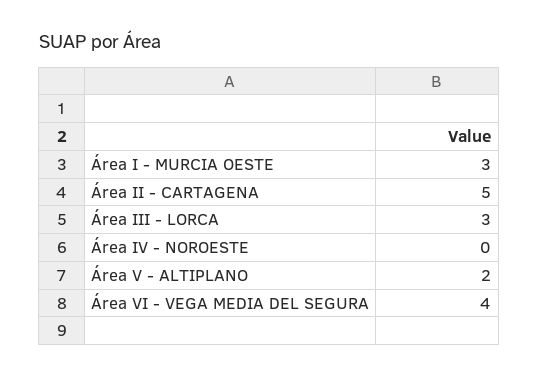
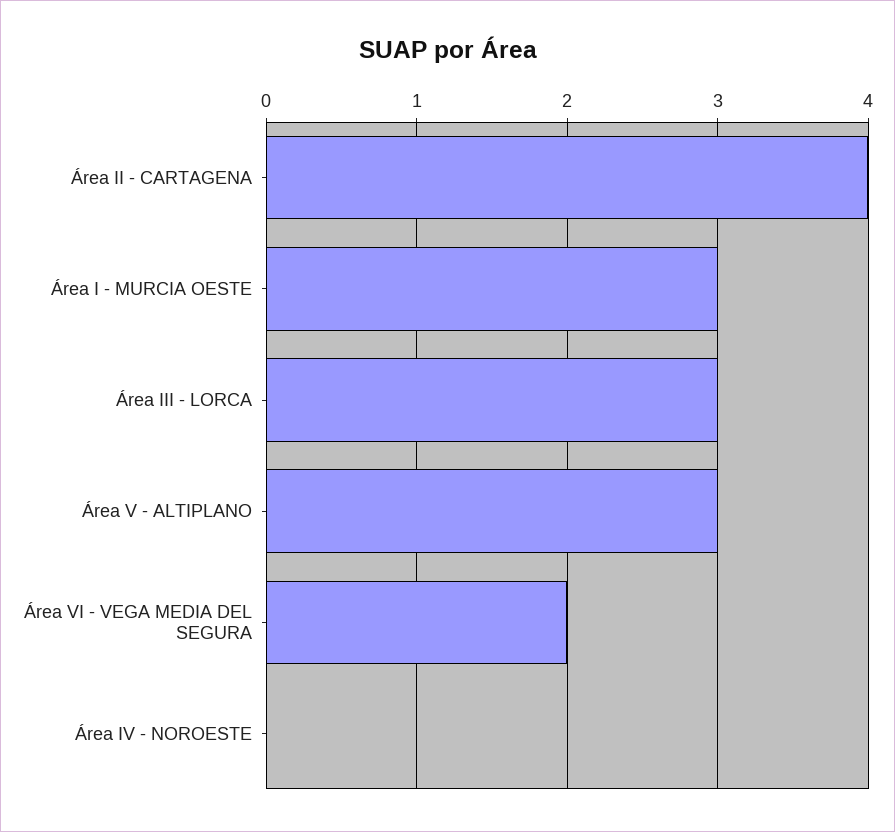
Área II - CARTAGENA: 5 -> 4
Área V - ALTIPLANO: 2 -> 3
Área VI - VEGA MEDIA DEL SEGURA: 4 -> 2

